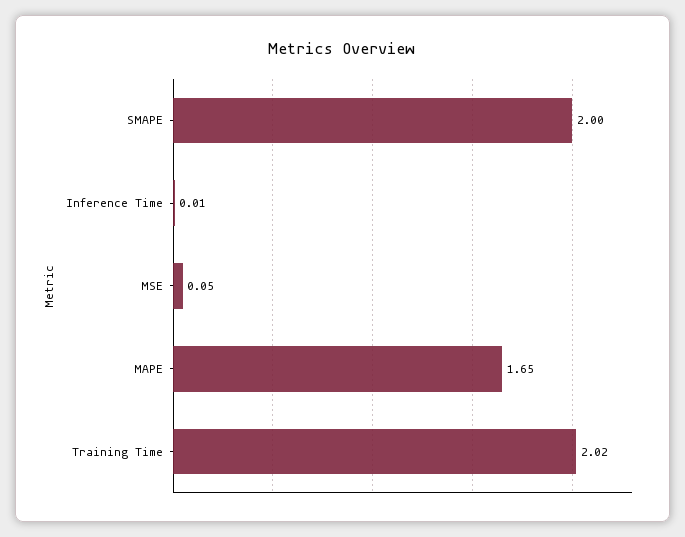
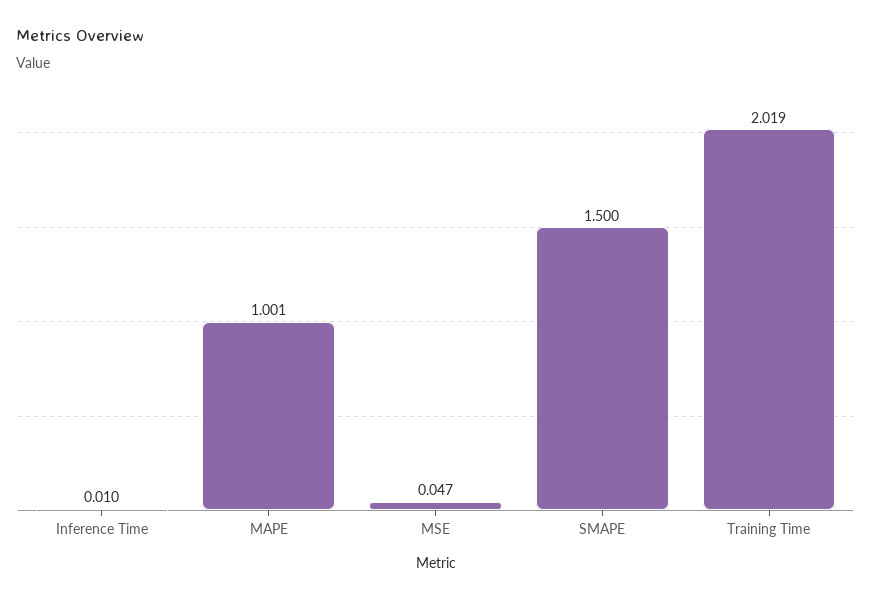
SMAPE: 2 -> 1.5
MAPE: 1.65 -> 1.001

